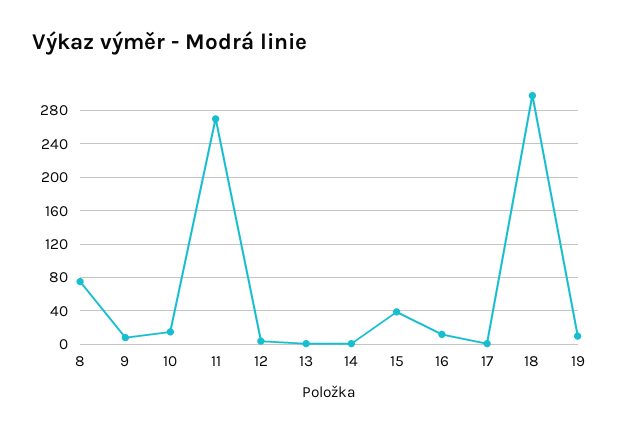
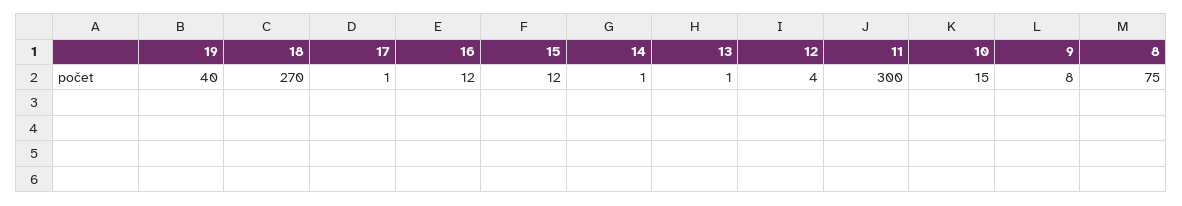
11: 270 -> 300
15: 40 -> 12
18: 300 -> 270
19: 10 -> 40

